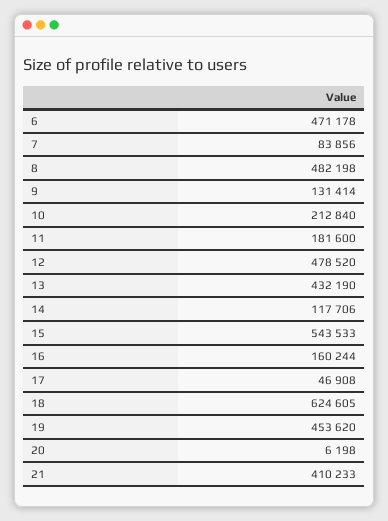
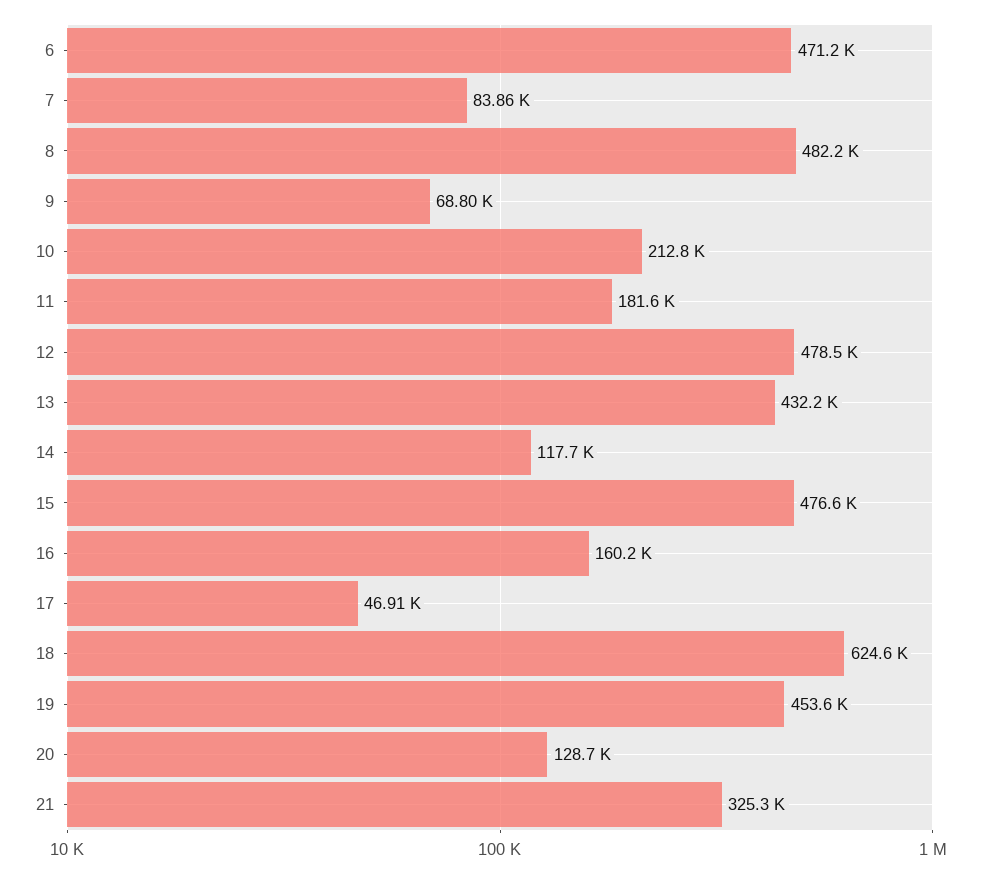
9: 131414 -> 68800
15: 543533 -> 476600
20: 6198 -> 128700
21: 410233 -> 325300

